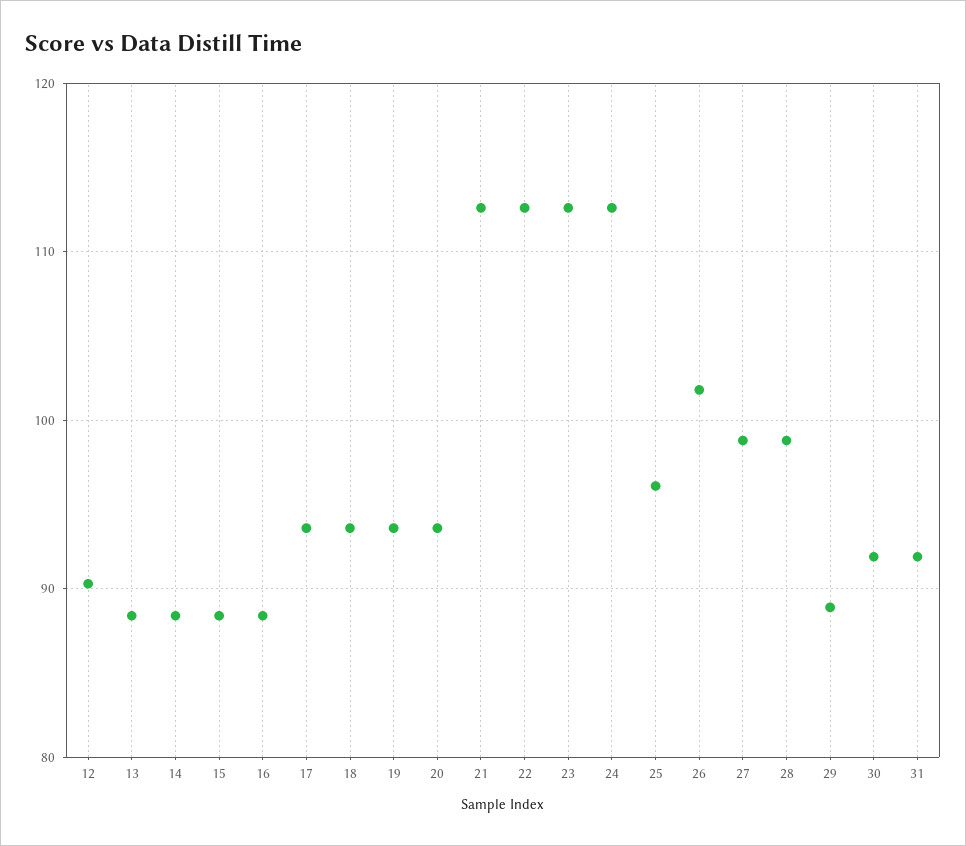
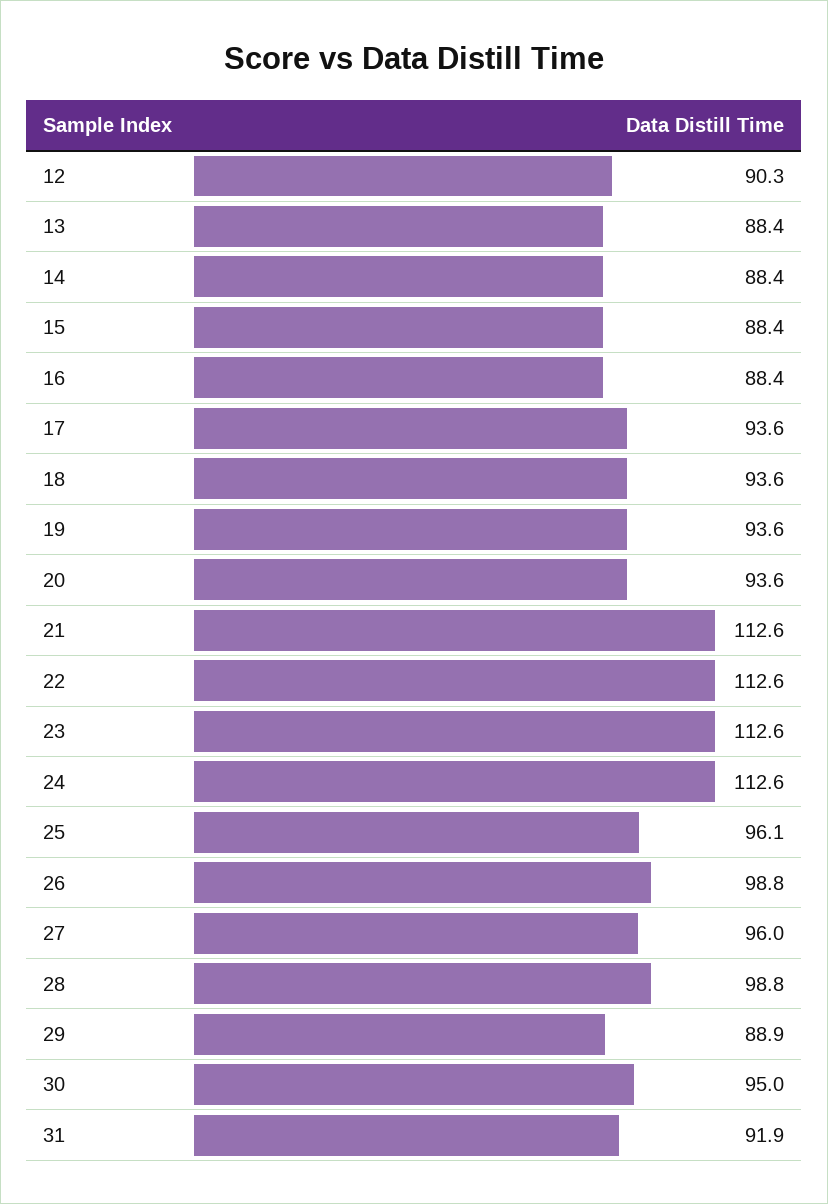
26: 102 -> 98.8
27: 99 -> 96
30: 92 -> 95

